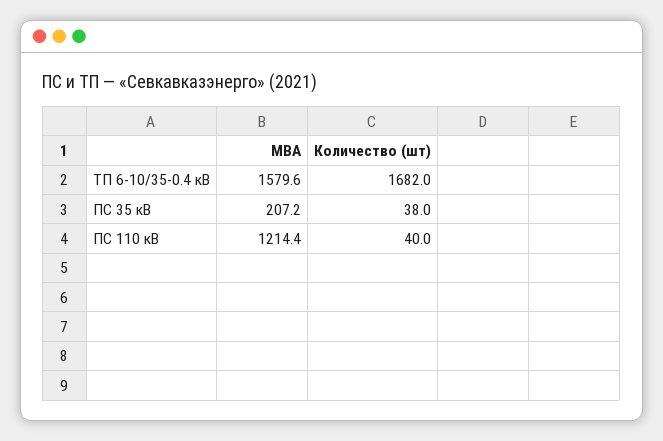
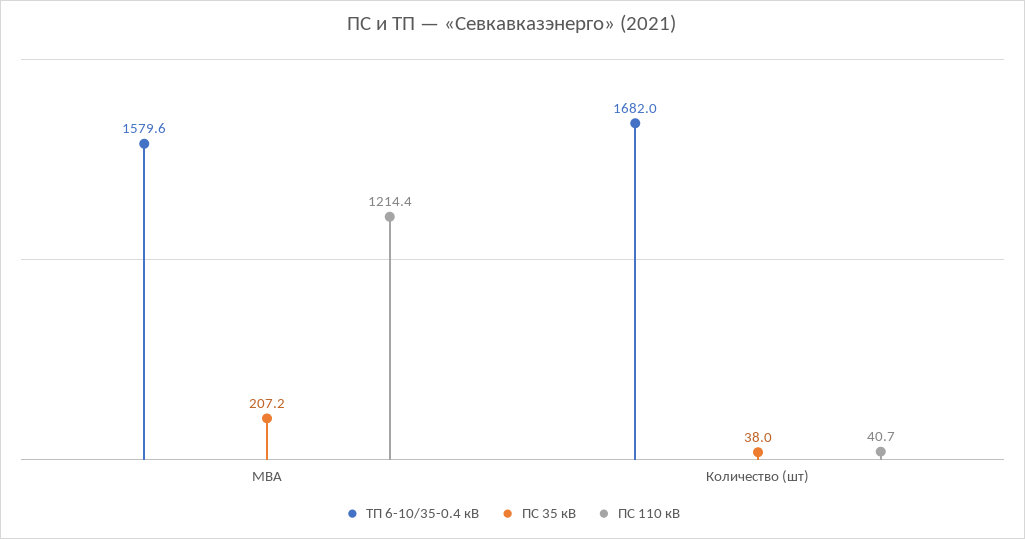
ПС 110 кВ, Количество (шт): 40 -> 40.7

